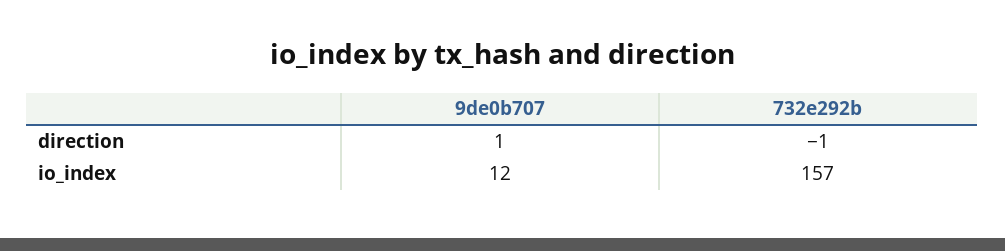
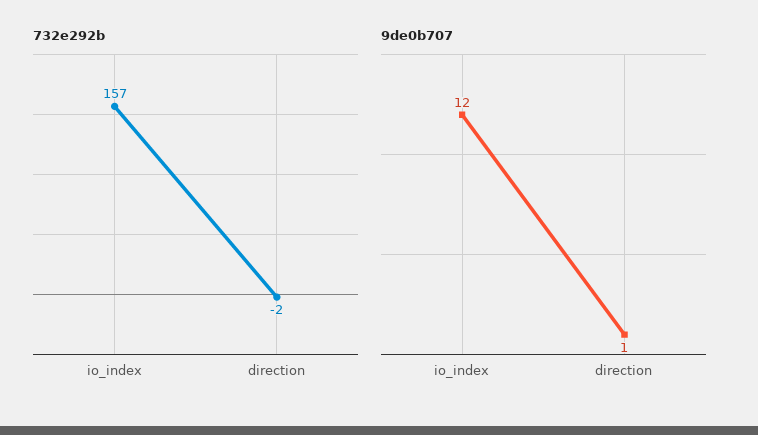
732e292b, direction: -1 -> -2

